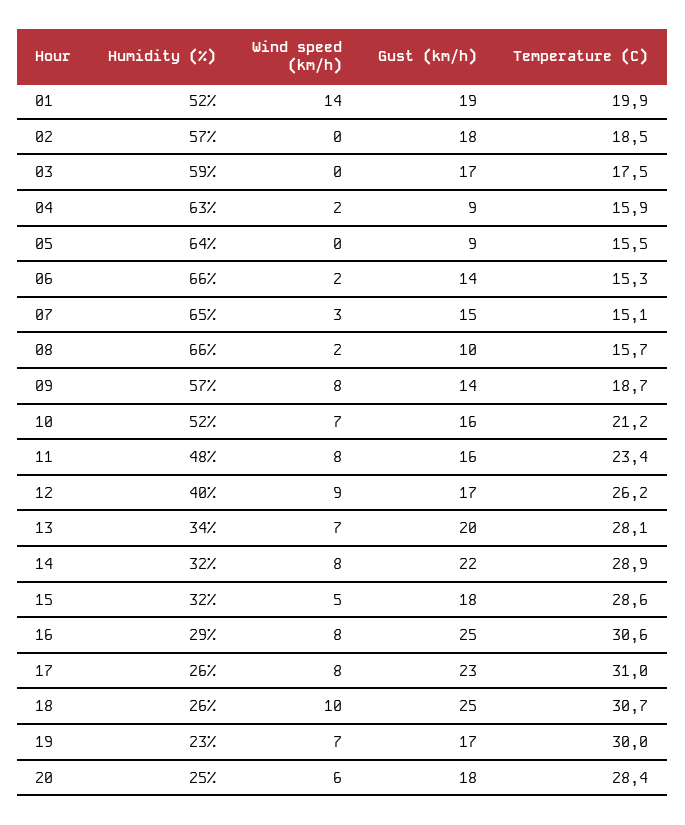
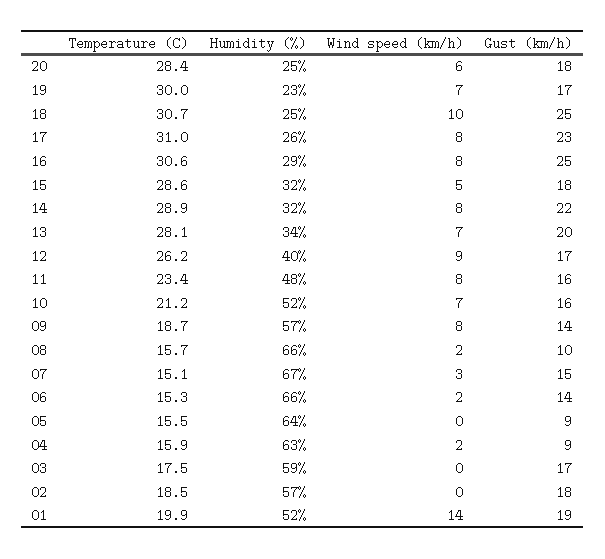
Humidity (%), 07: 65 -> 67
Humidity (%), 18: 26 -> 25

